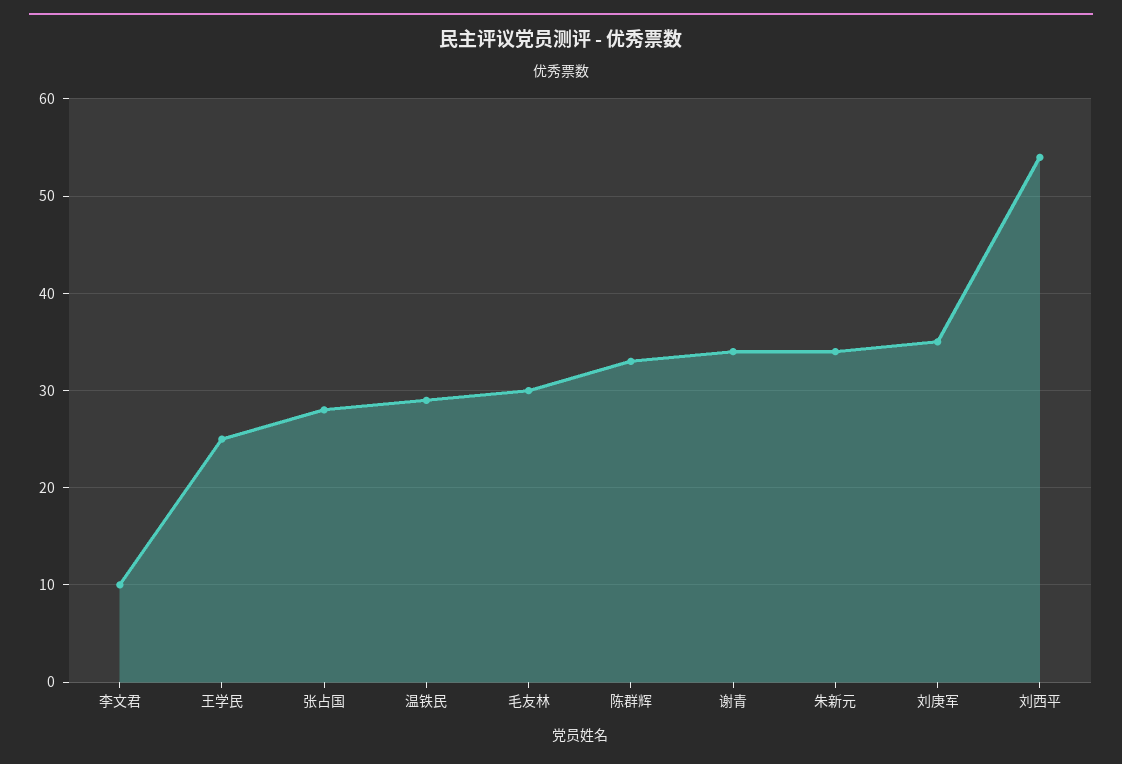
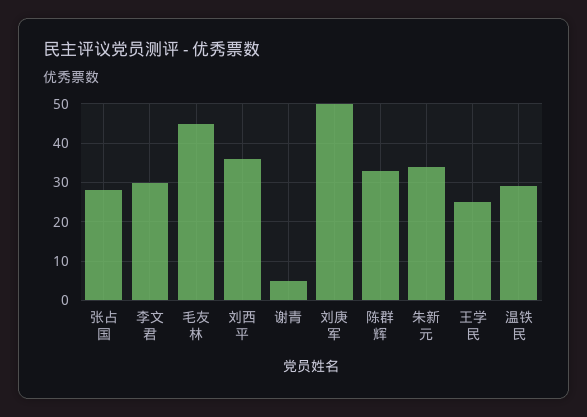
李文君: 10 -> 30
毛友林: 30 -> 45
谢青: 34 -> 5
刘庚军: 35 -> 50
刘西平: 54 -> 35

